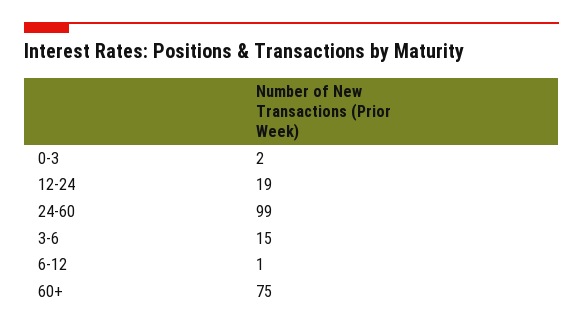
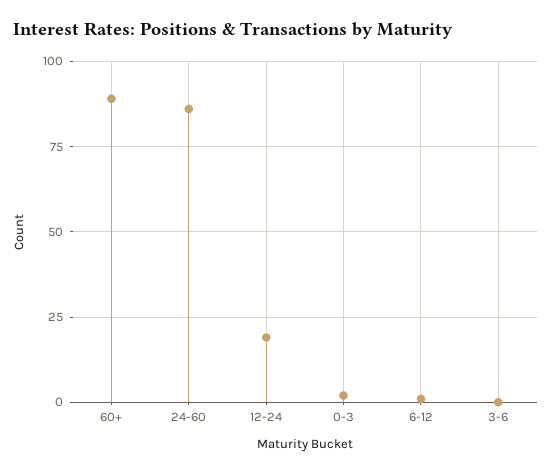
24-60: 99 -> 85
3-6: 15 -> 0
60+: 75 -> 90

